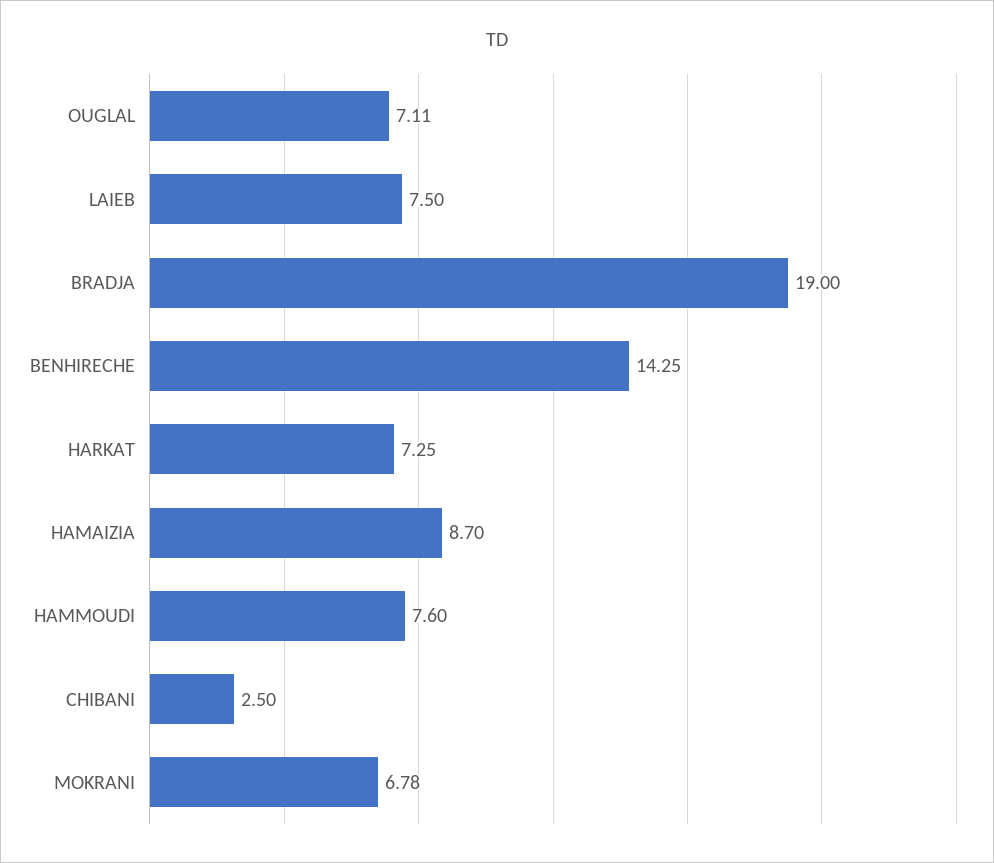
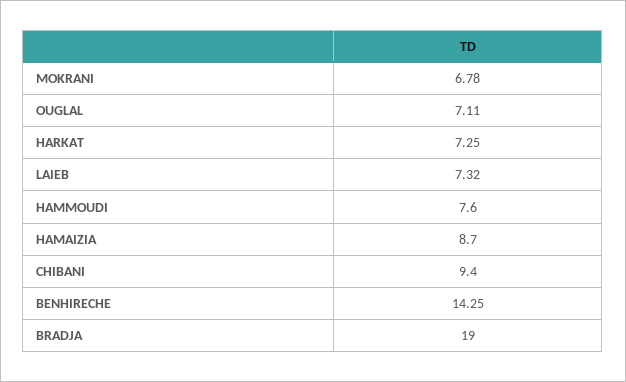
LAIEB: 7.5 -> 7.32
CHIBANI: 2.5 -> 9.4

